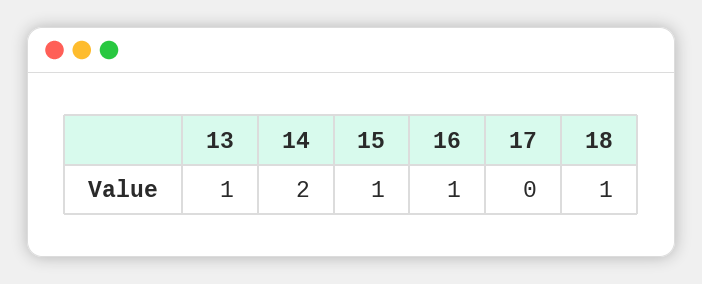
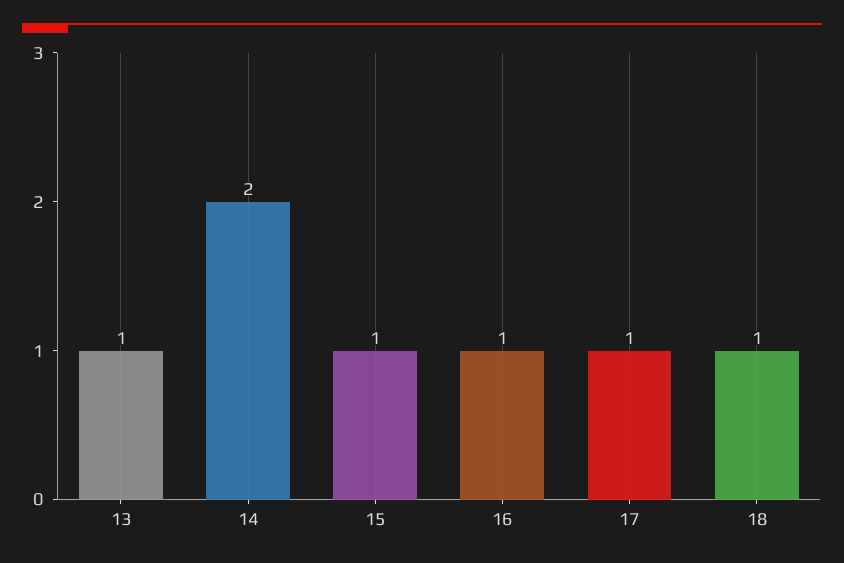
17: 0 -> 1

